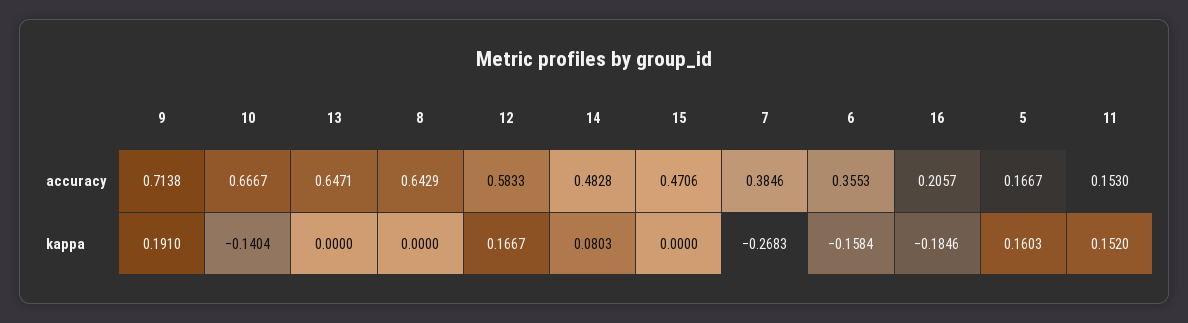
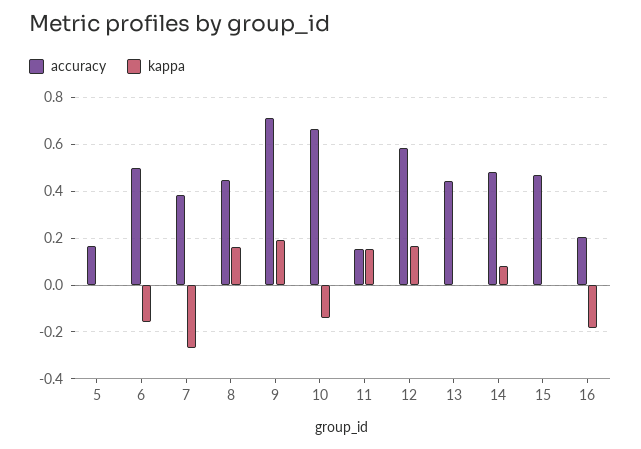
accuracy, 13: 0.6471 -> 0.45
accuracy, 8: 0.6429 -> 0.45
accuracy, 6: 0.3553 -> 0.5
kappa, 8: 0 -> 0.15
kappa, 5: 0.1603 -> 0

